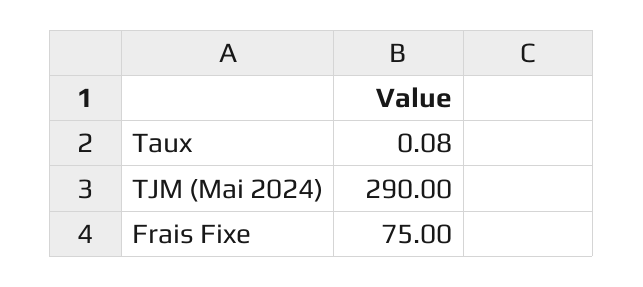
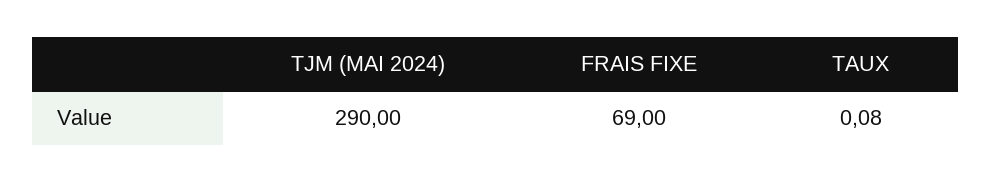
Frais Fixe: 75 -> 69

